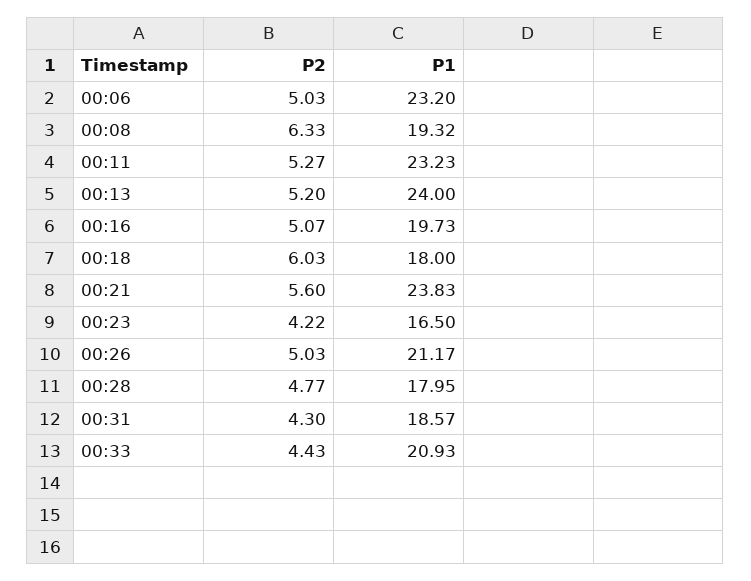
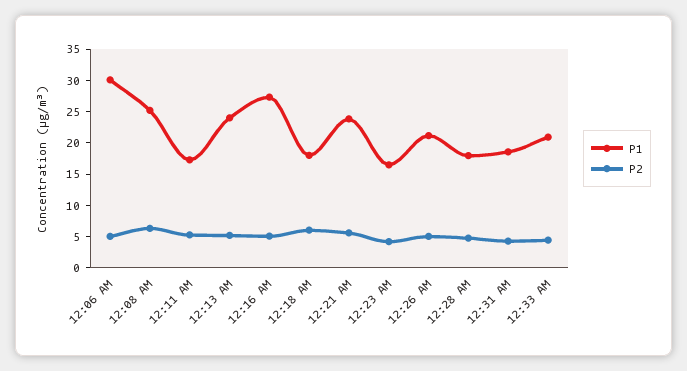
P1, 00:06: 23.2 -> 30
P1, 00:08: 19.32 -> 25
P1, 00:11: 23.23 -> 17.5
P1, 00:16: 19.73 -> 27.5

